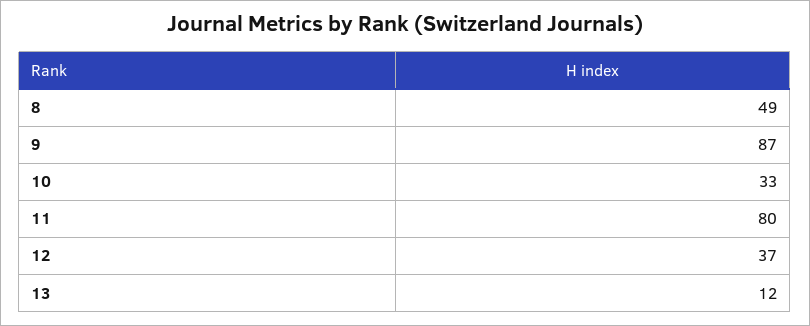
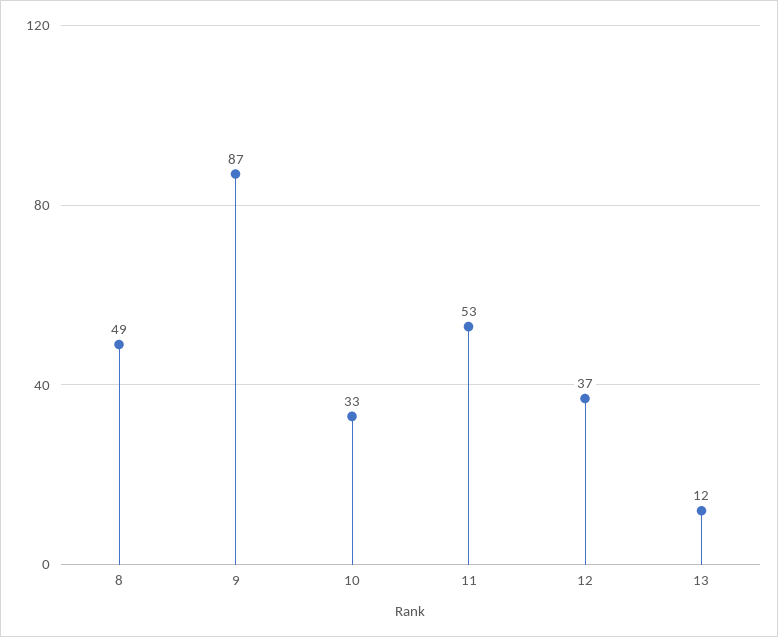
11: 80 -> 53

